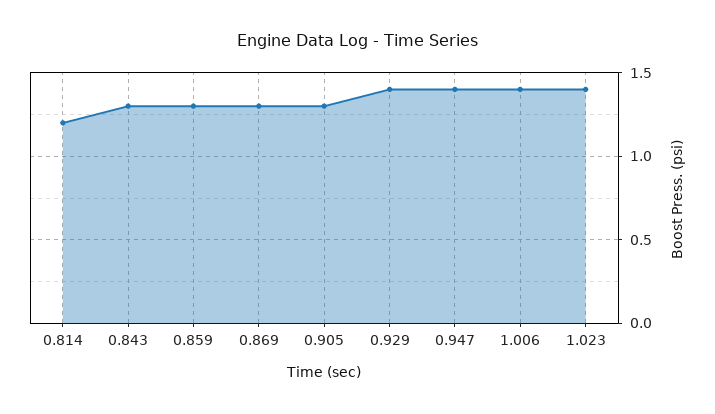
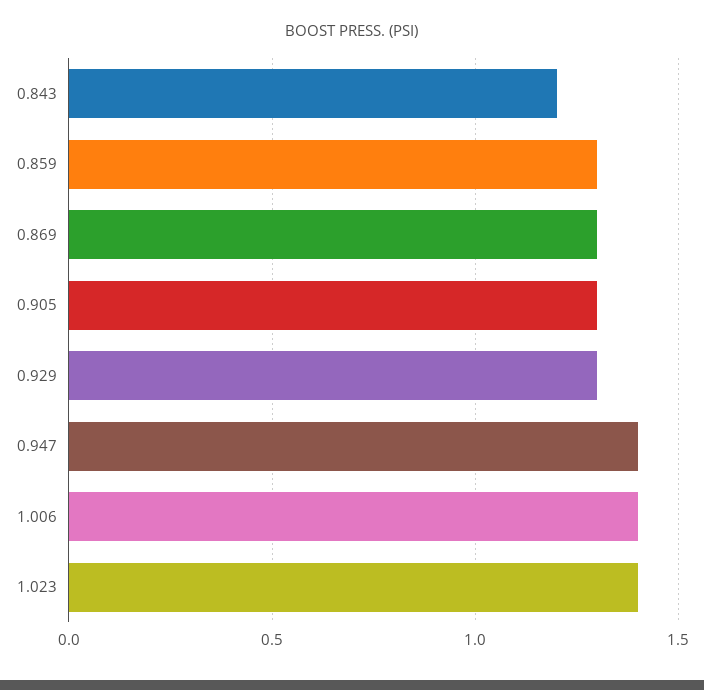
0.814: 1.2 -> none
0.843: 1.3 -> 1.2
0.929: 1.4 -> 1.3

